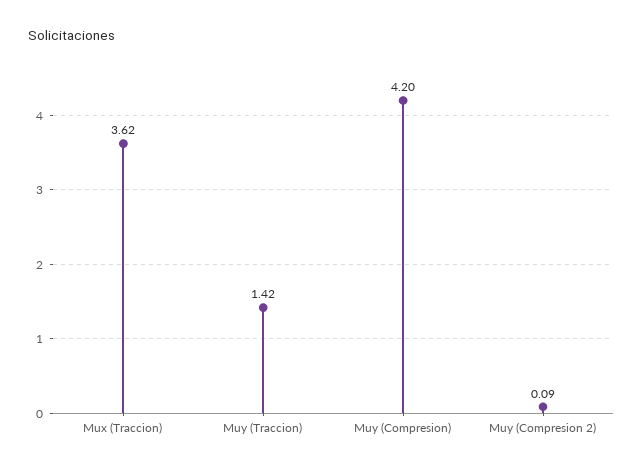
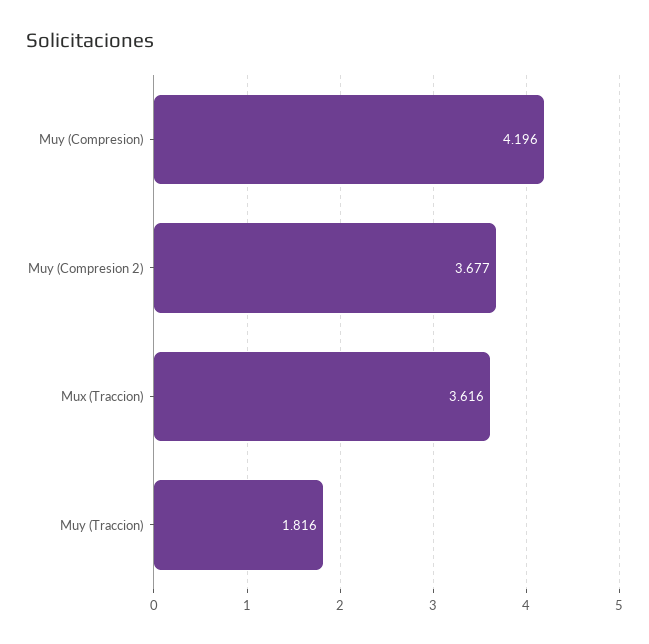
Muy (Traccion): 1.42 -> 1.816
Muy (Compresion 2): 0.09 -> 3.677

